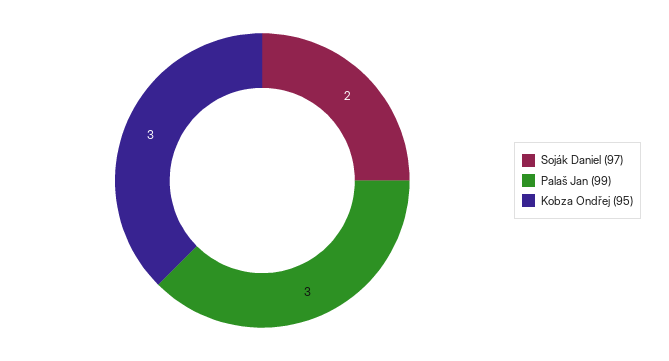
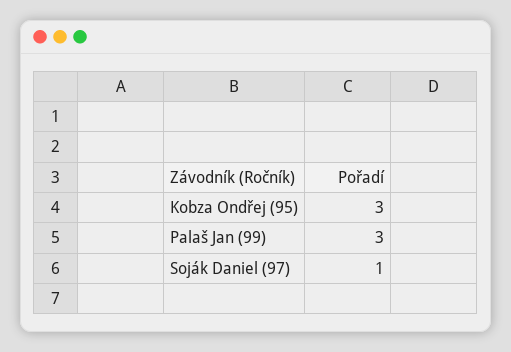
Soják Daniel (97): 2 -> 1

